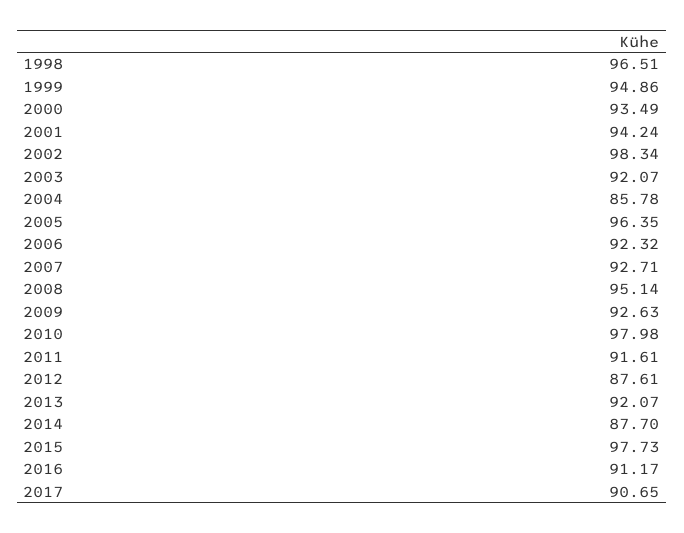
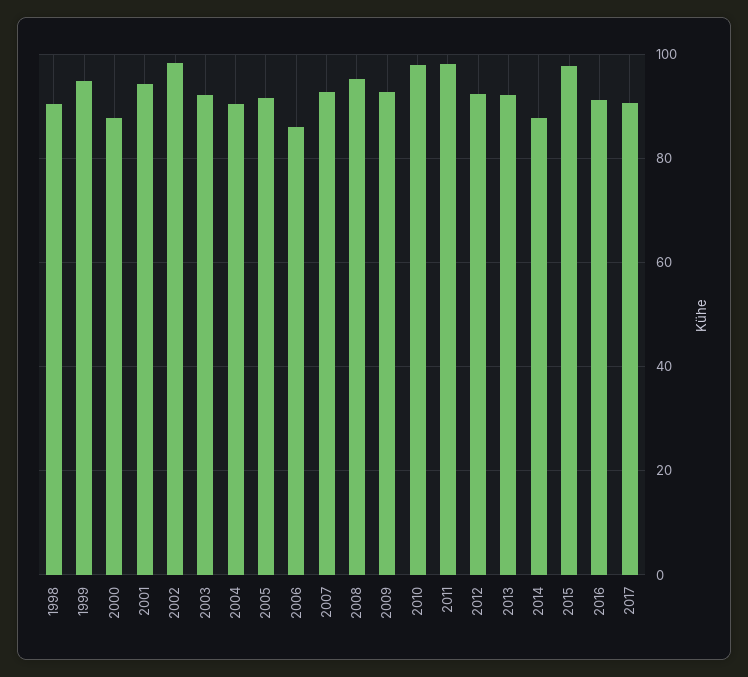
1998: 96.51 -> 90
2000: 93.49 -> 88
2004: 85.78 -> 90
2005: 96.35 -> 92
2006: 92.32 -> 86
2011: 91.61 -> 98
2012: 87.61 -> 92

